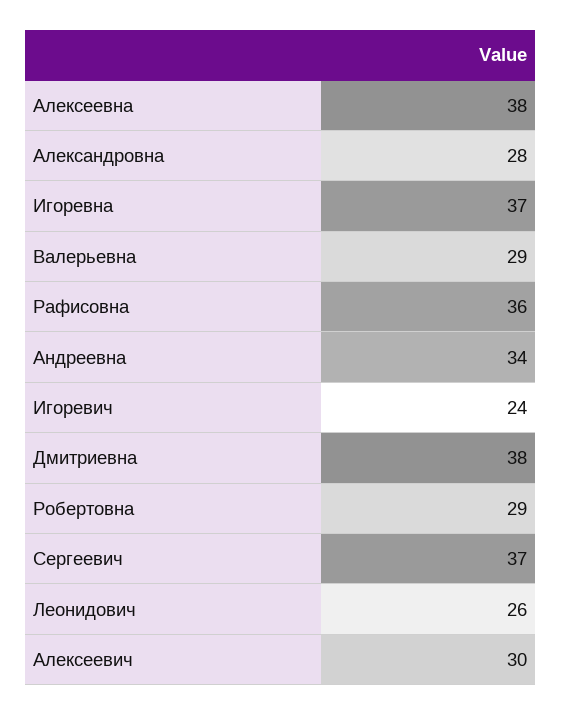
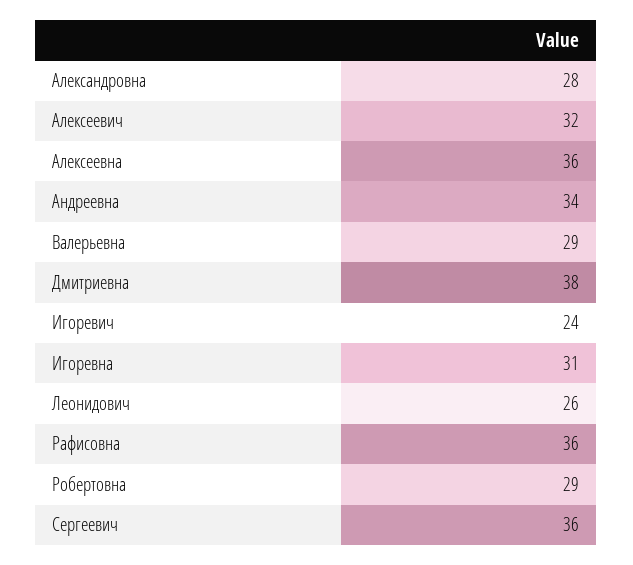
Алексеевна: 38 -> 36
Игоревна: 37 -> 31
Сергеевич: 37 -> 36
Алексеевич: 30 -> 32

